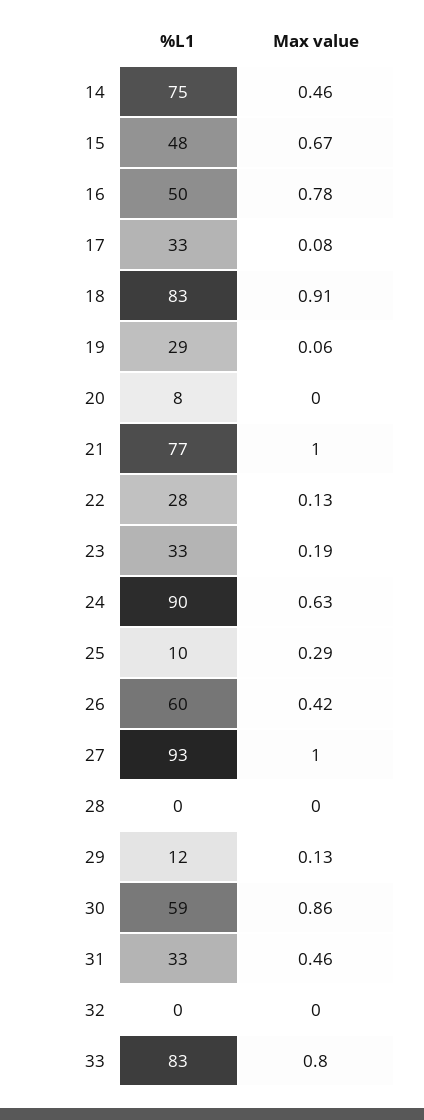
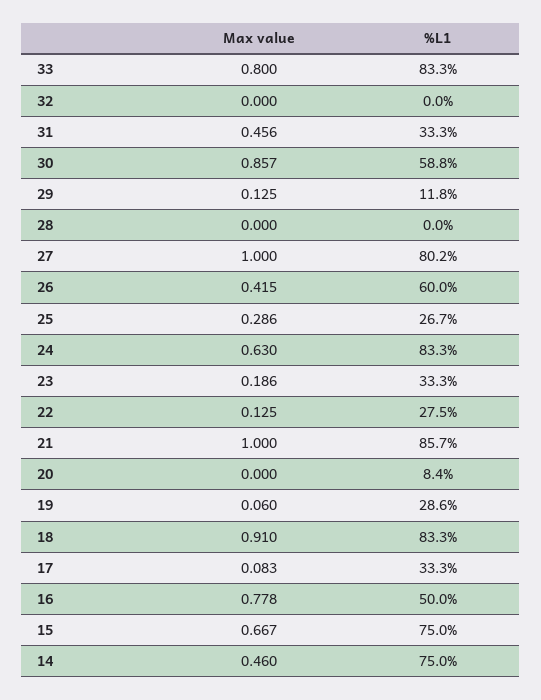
%L1, 15: 48 -> 75
%L1, 21: 77 -> 85.7
%L1, 24: 90 -> 83.3
%L1, 25: 10 -> 26.7
%L1, 27: 93 -> 80.2

